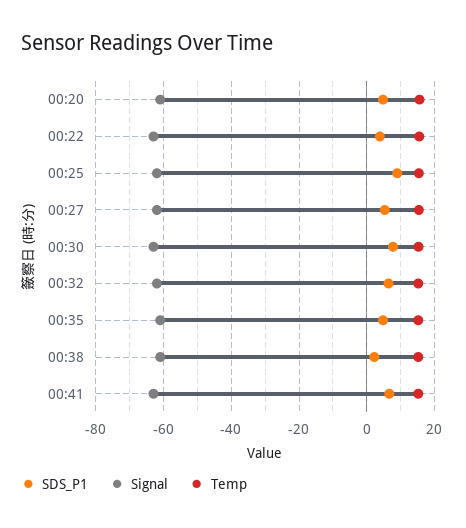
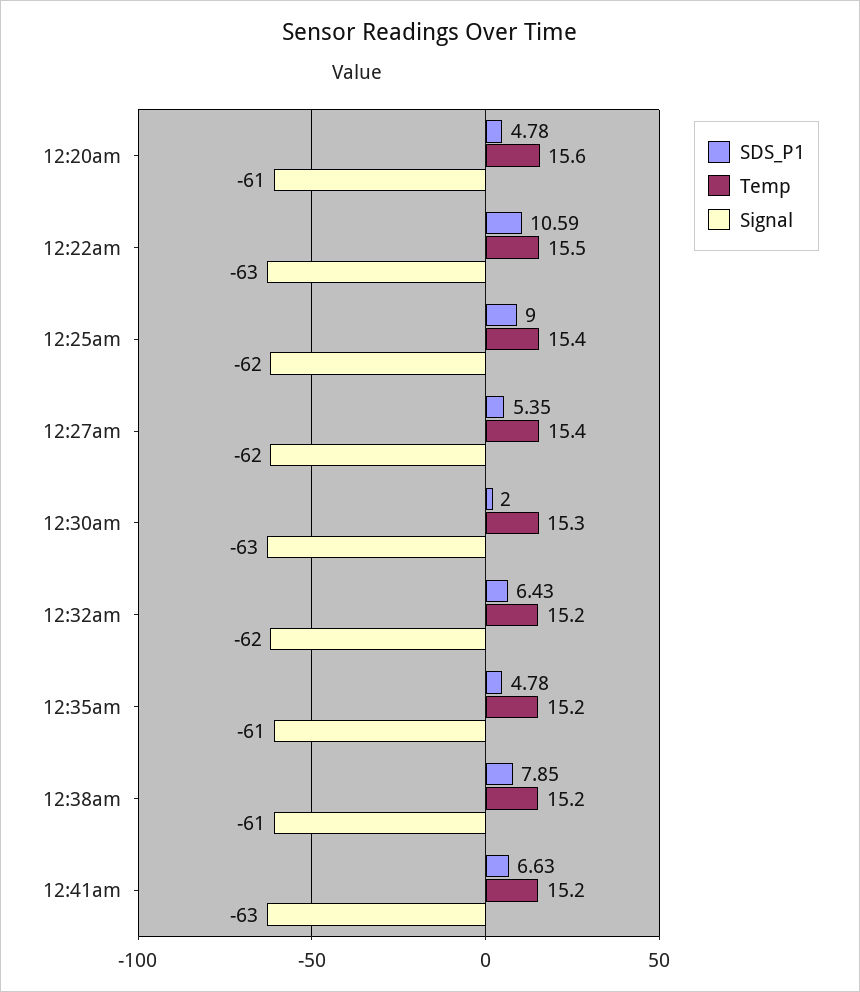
SDS_P1, 00:22: 4 -> 10.59
SDS_P1, 00:30: 8 -> 2
SDS_P1, 00:38: 2 -> 7.85

